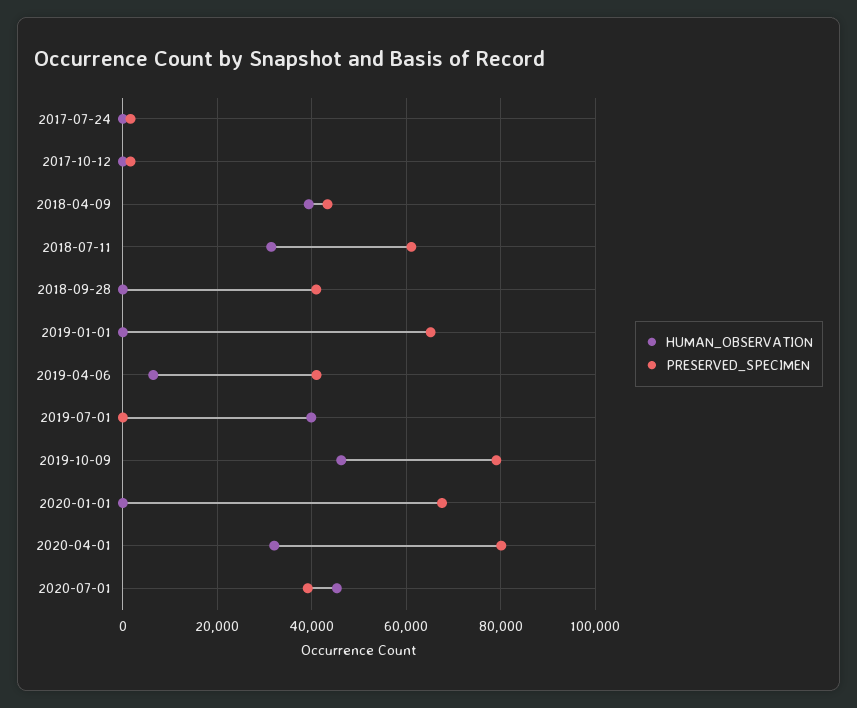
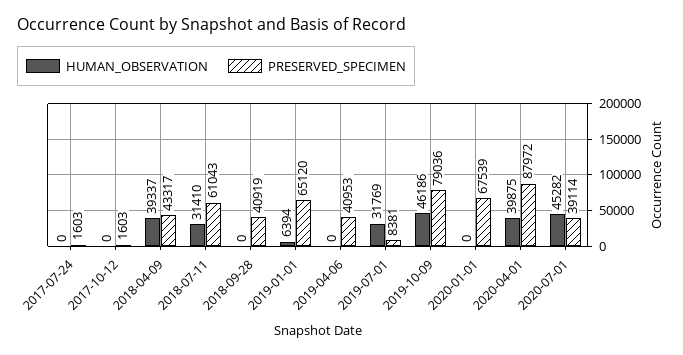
HUMAN_OBSERVATION, 2019-01-01: 0 -> 6394
HUMAN_OBSERVATION, 2019-04-06: 6000 -> 0
HUMAN_OBSERVATION, 2019-07-01: 40000 -> 31769
PRESERVED_SPECIMEN, 2019-07-01: 0 -> 8381
HUMAN_OBSERVATION, 2020-04-01: 32000 -> 39875
PRESERVED_SPECIMEN, 2020-04-01: 80000 -> 87972

